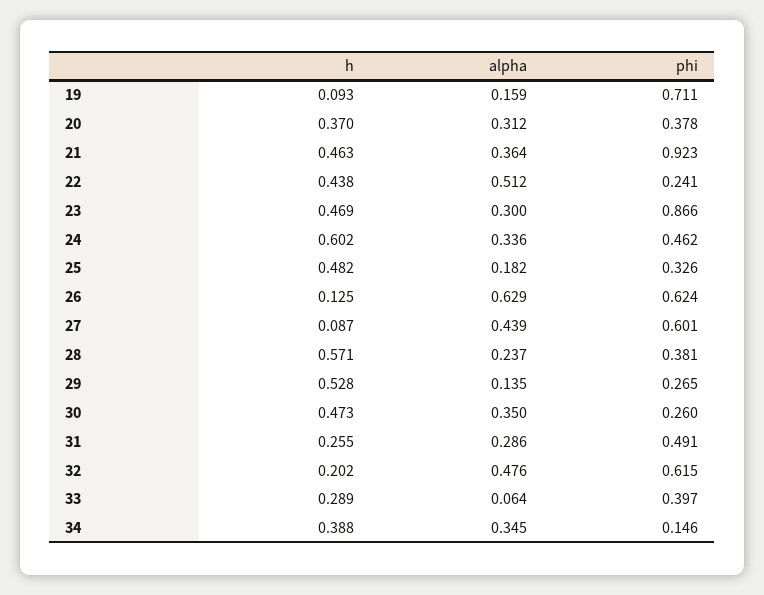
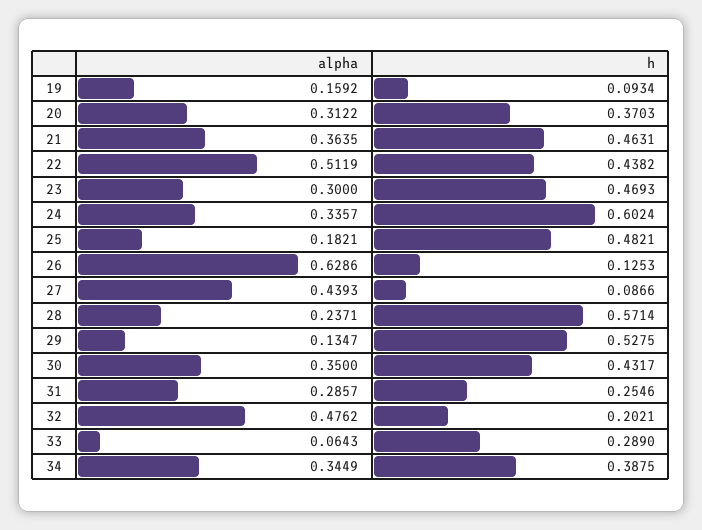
phi, 19: 0.711 -> none
phi, 20: 0.378 -> none
phi, 21: 0.923 -> none
phi, 22: 0.241 -> none
phi, 23: 0.866 -> none
phi, 24: 0.462 -> none
phi, 25: 0.326 -> none
phi, 26: 0.624 -> none
phi, 27: 0.601 -> none
phi, 28: 0.381 -> none
phi, 29: 0.265 -> none
h, 30: 0.473 -> 0.4317
phi, 30: 0.26 -> none
phi, 31: 0.491 -> none
phi, 32: 0.615 -> none
phi, 33: 0.397 -> none
phi, 34: 0.146 -> none

